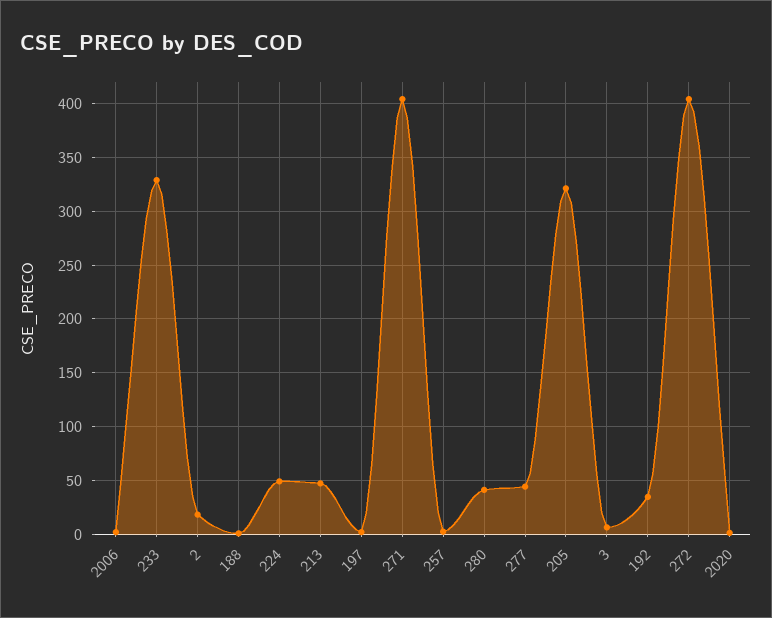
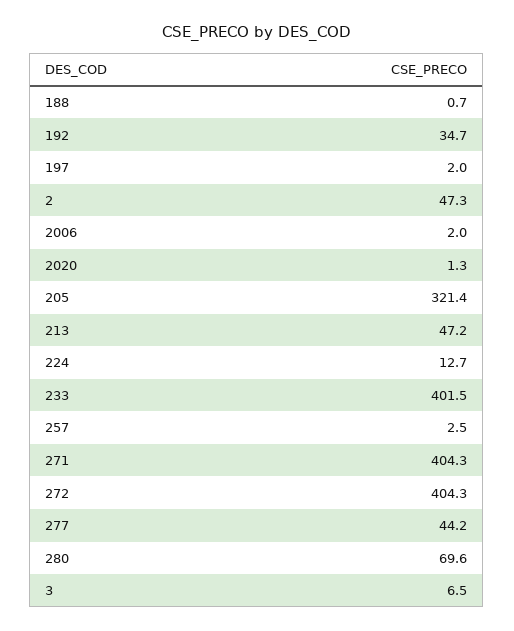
233: 330 -> 401.5
2: 20 -> 47.3
224: 50 -> 12.7
280: 40 -> 69.6

